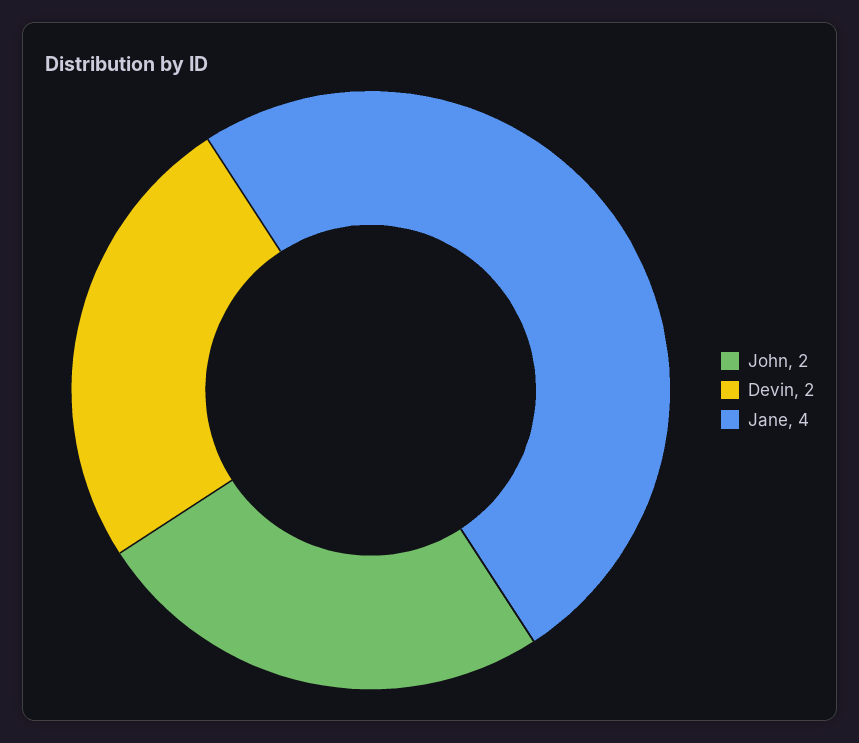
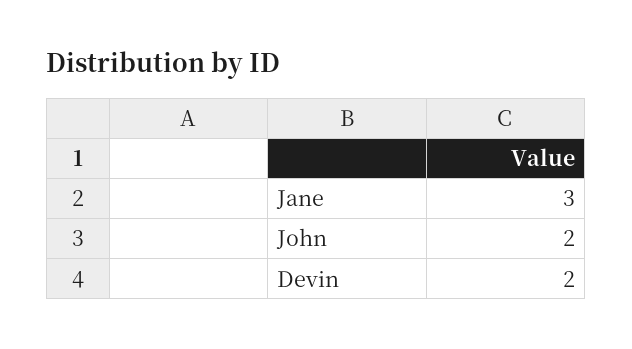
Jane: 4 -> 3

